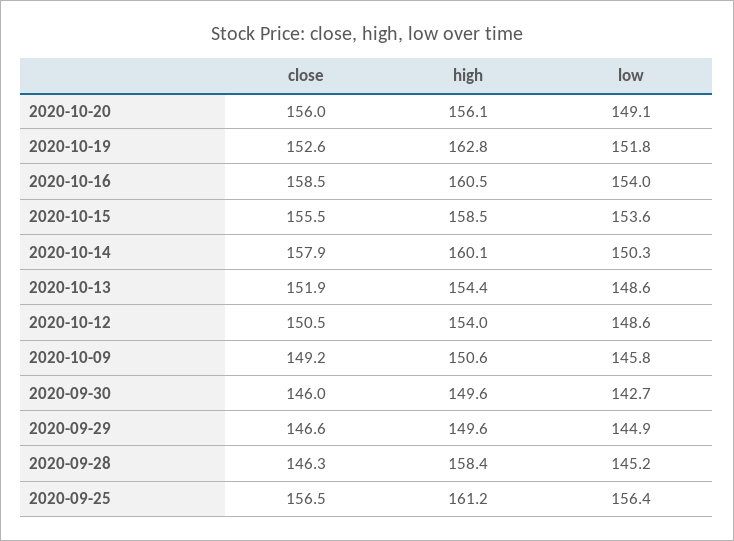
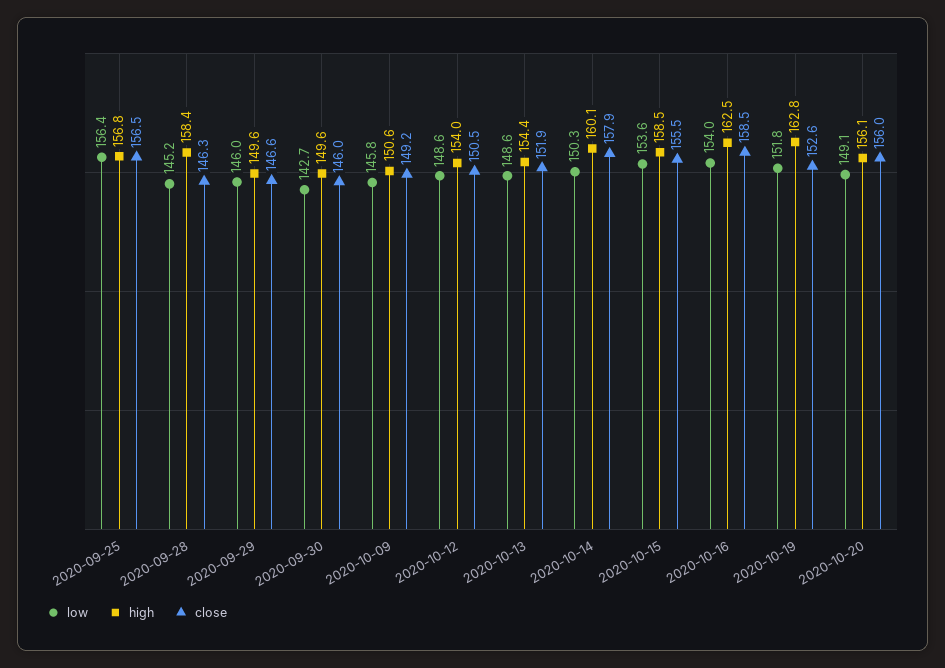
high, 2020-10-16: 160.5 -> 162.5
low, 2020-09-29: 144.9 -> 146
high, 2020-09-25: 161.2 -> 156.8

